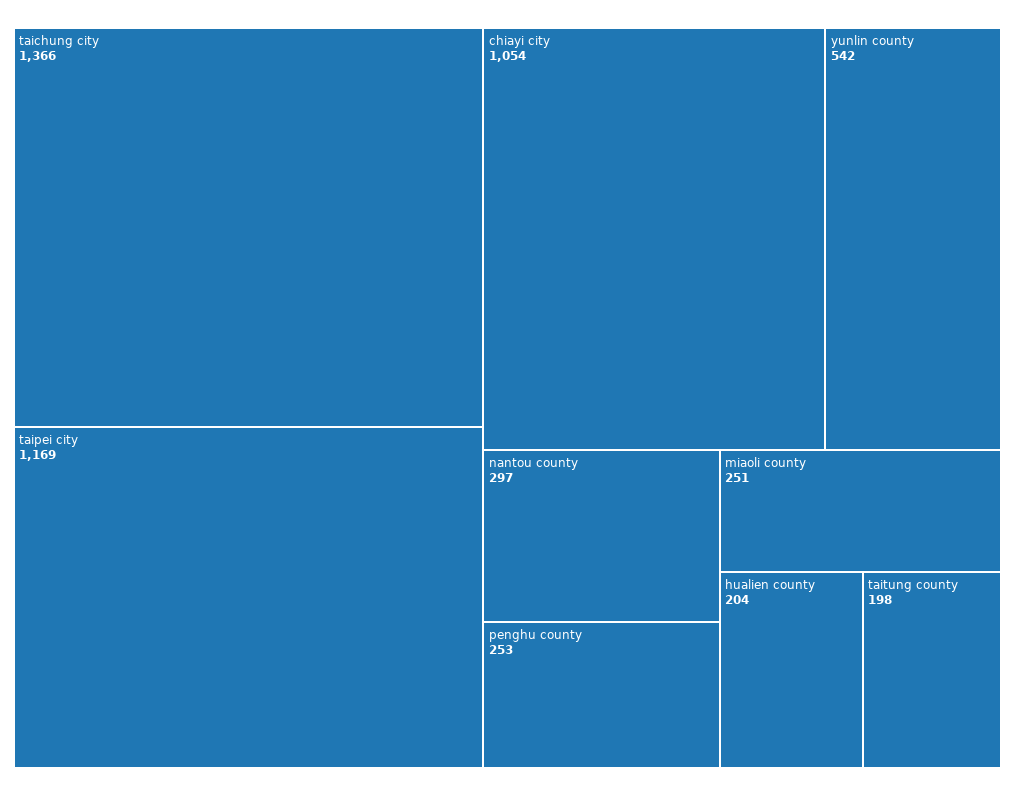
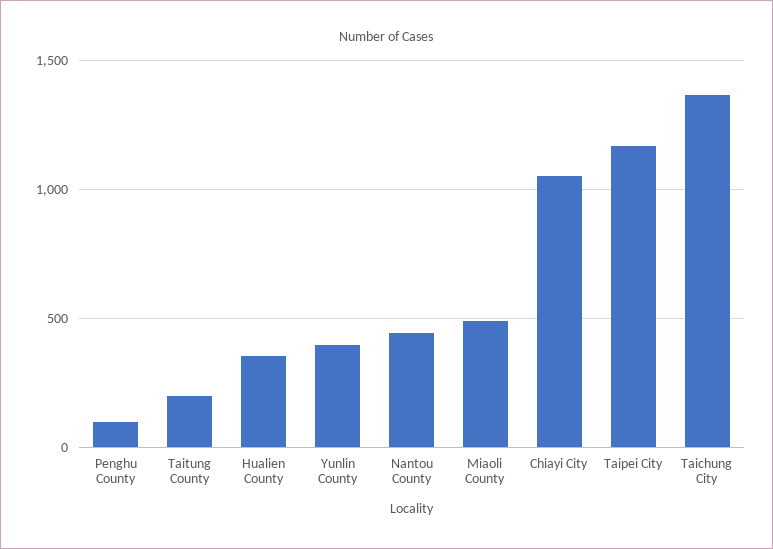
yunlin county: 542 -> 400
nantou county: 297 -> 450
penghu county: 253 -> 100
miaoli county: 251 -> 500
hualien county: 204 -> 350

